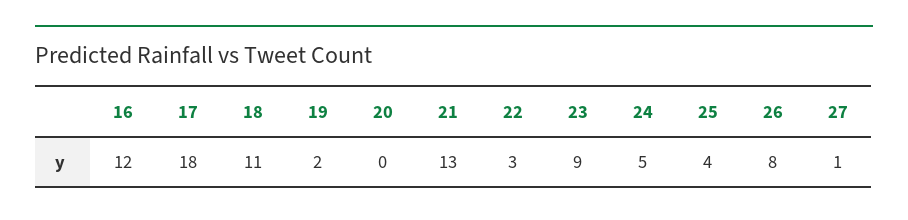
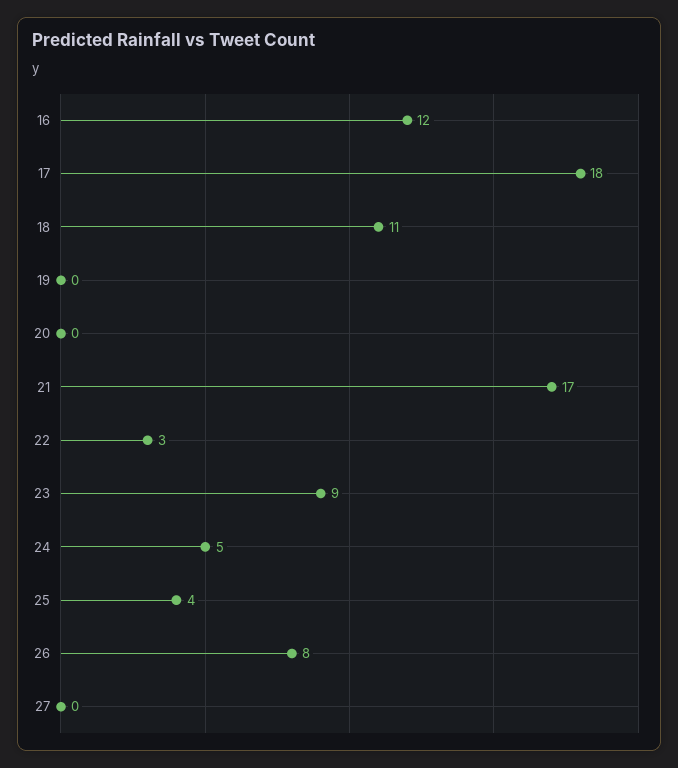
19: 2 -> 0
21: 13 -> 17
27: 1 -> 0

